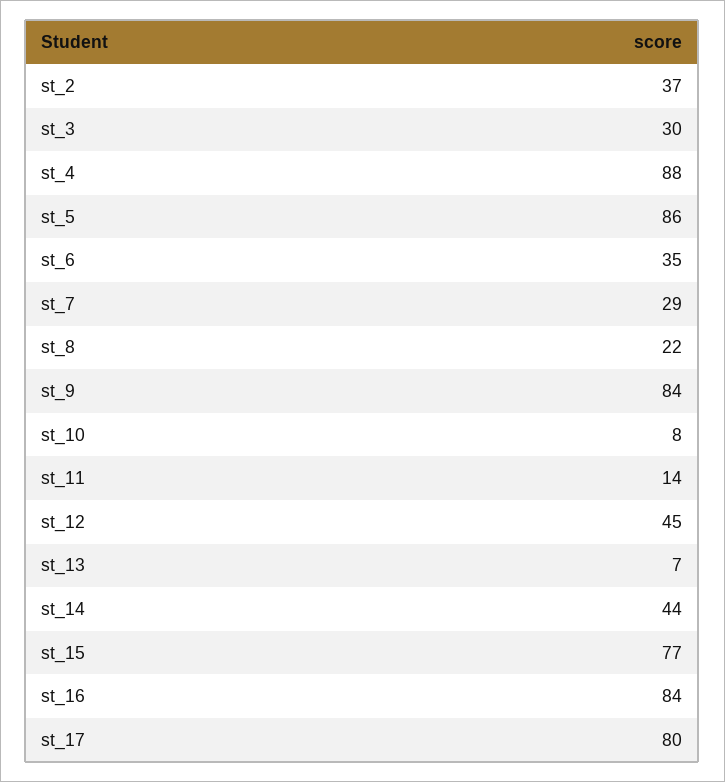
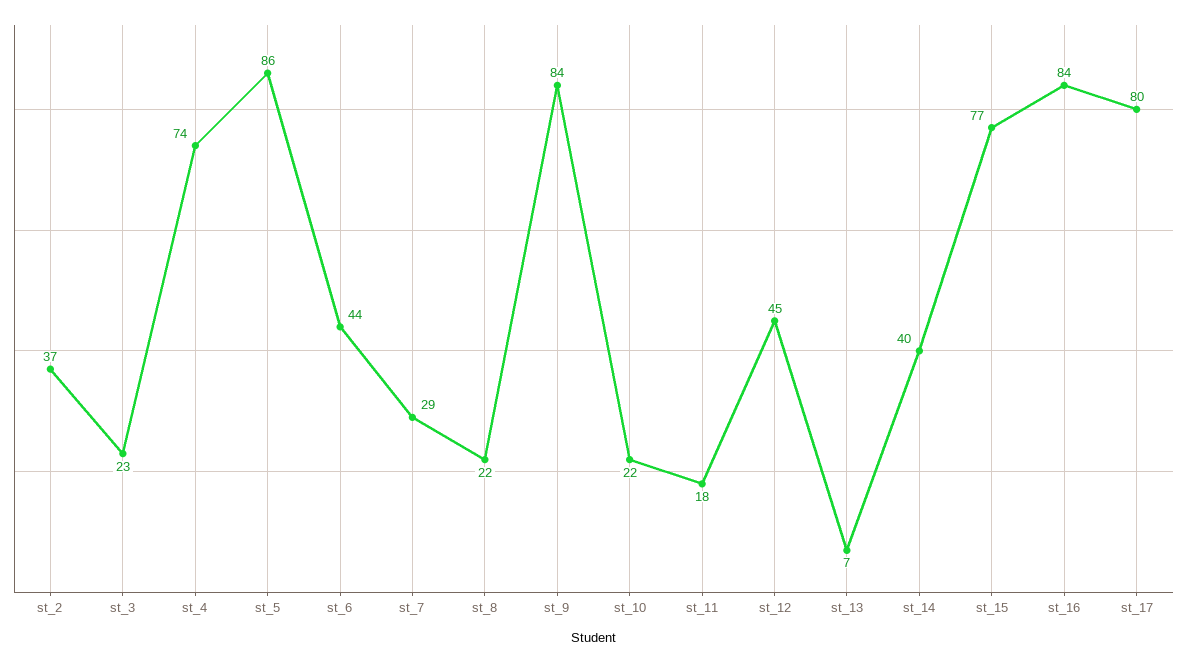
st_3: 30 -> 23
st_4: 88 -> 74
st_6: 35 -> 44
st_10: 8 -> 22
st_11: 14 -> 18
st_14: 44 -> 40

